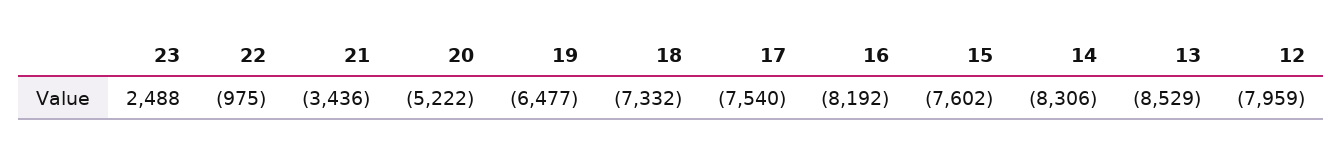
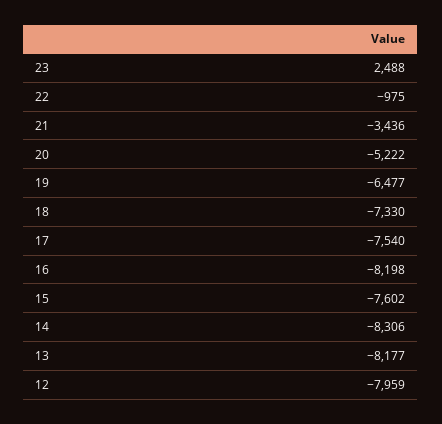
18: -7332 -> -7330
16: -8192 -> -8198
13: -8529 -> -8177

